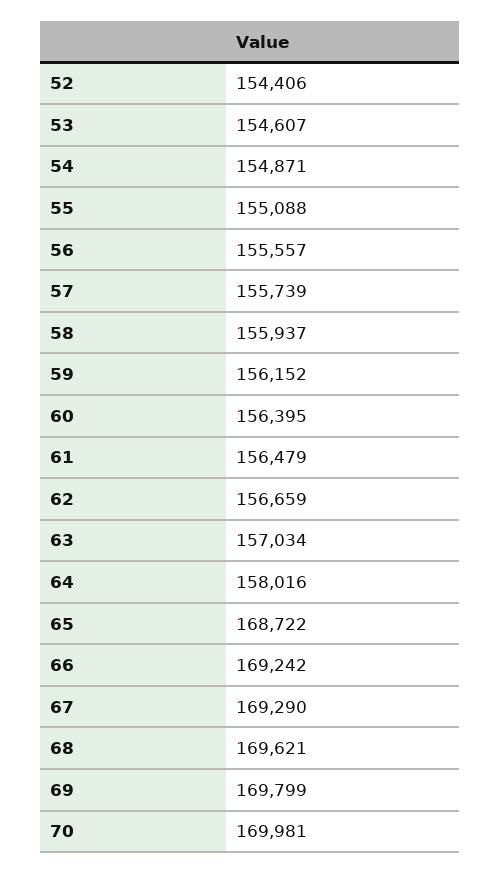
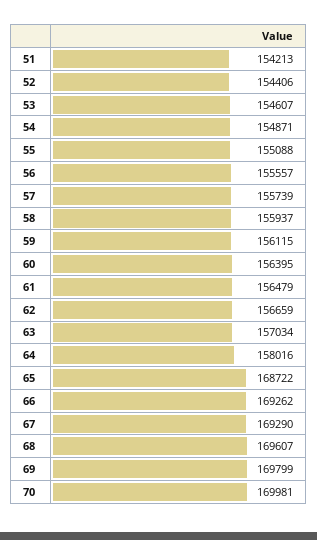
59: 156152 -> 156115
66: 169242 -> 169262
68: 169621 -> 169607
51: none -> 154213

